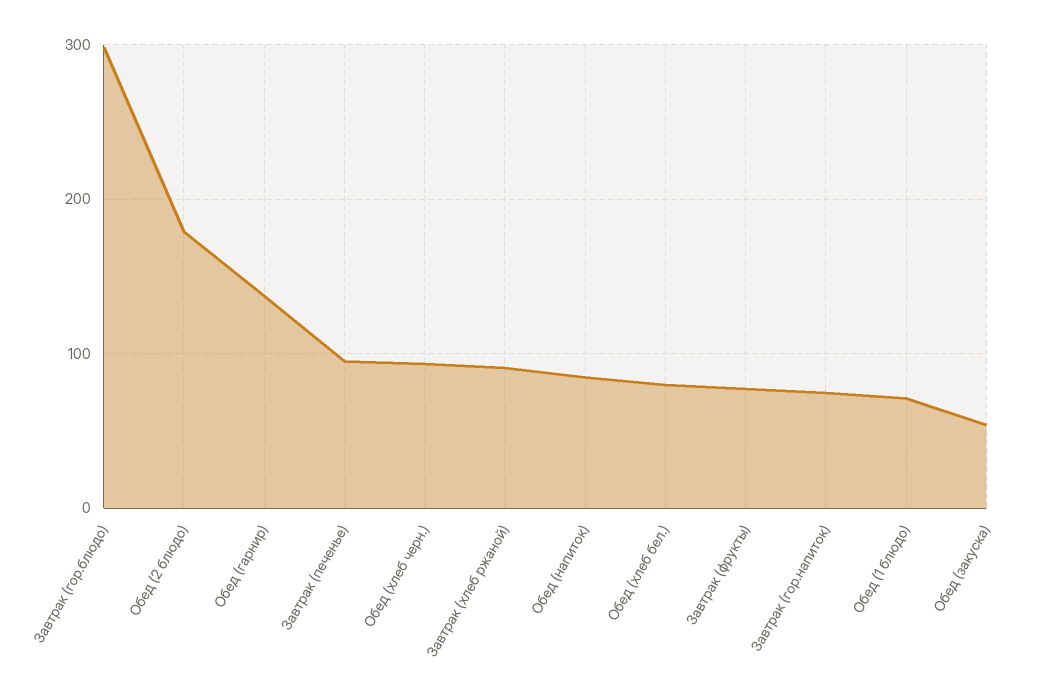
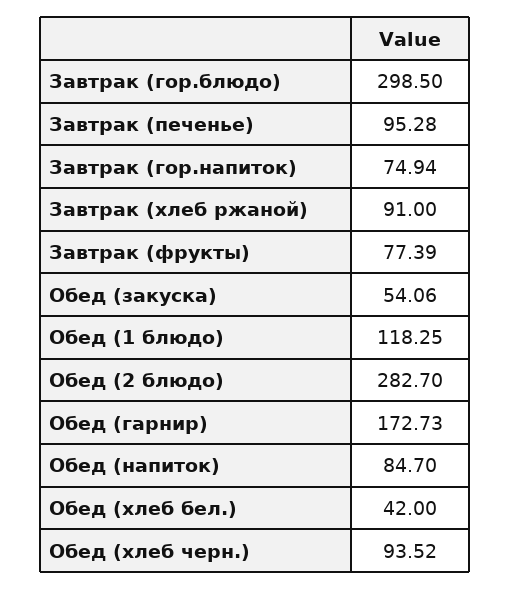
Обед (2 блюдо): 180 -> 282.7
Обед (гарнир): 140 -> 172.73
Обед (хлеб бел.): 80 -> 42
Обед (1 блюдо): 70 -> 118.25

